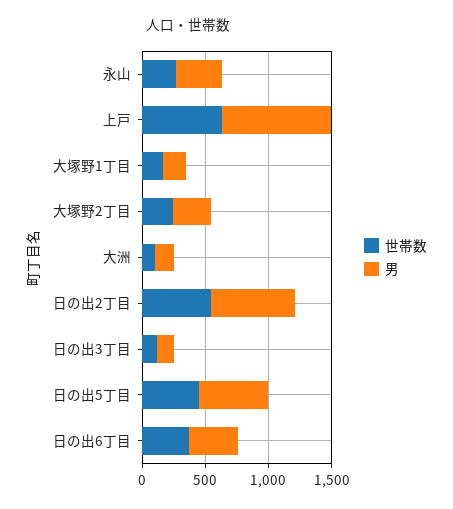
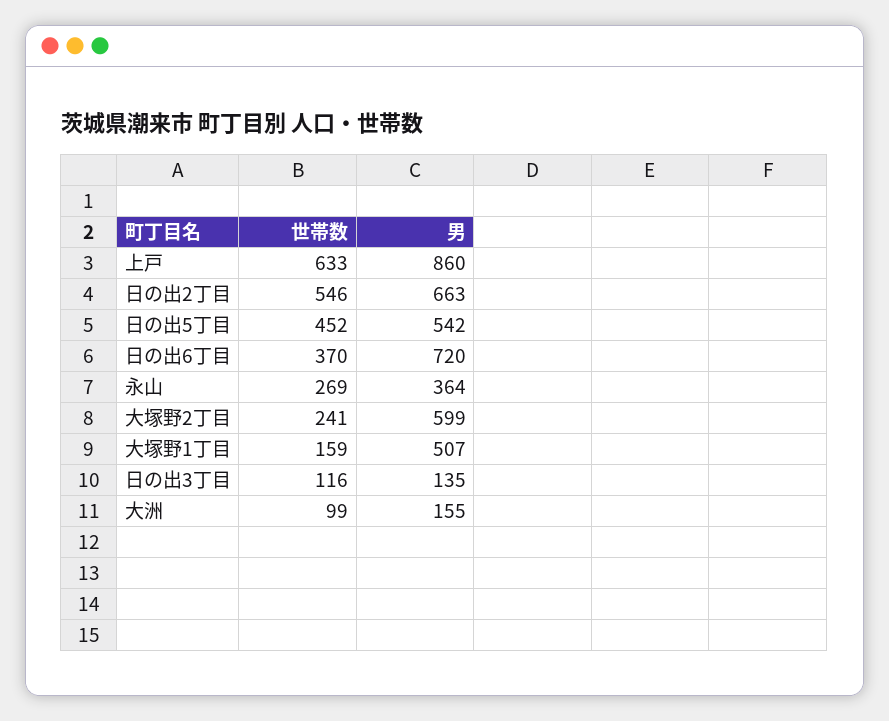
男, 大塚野1丁目: 200 -> 507
男, 大塚野2丁目: 300 -> 599
男, 日の出6丁目: 400 -> 720

